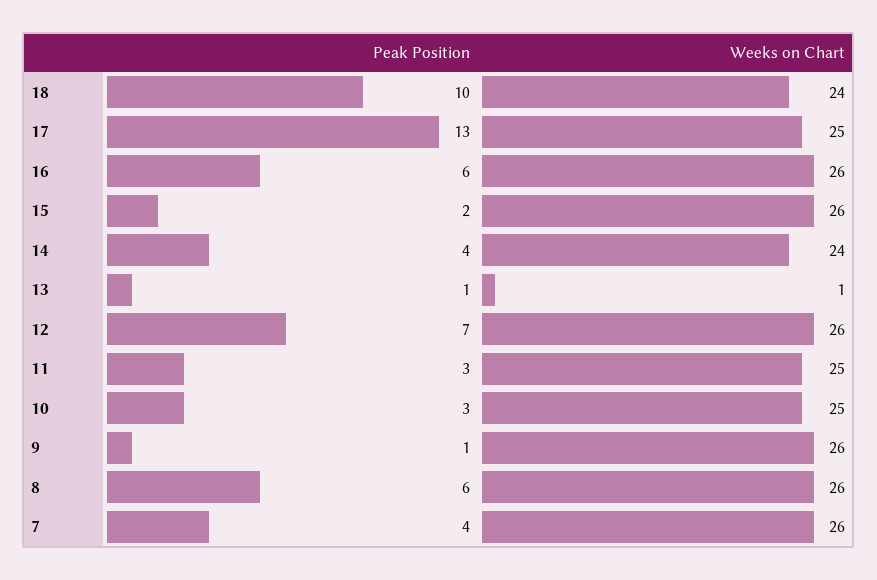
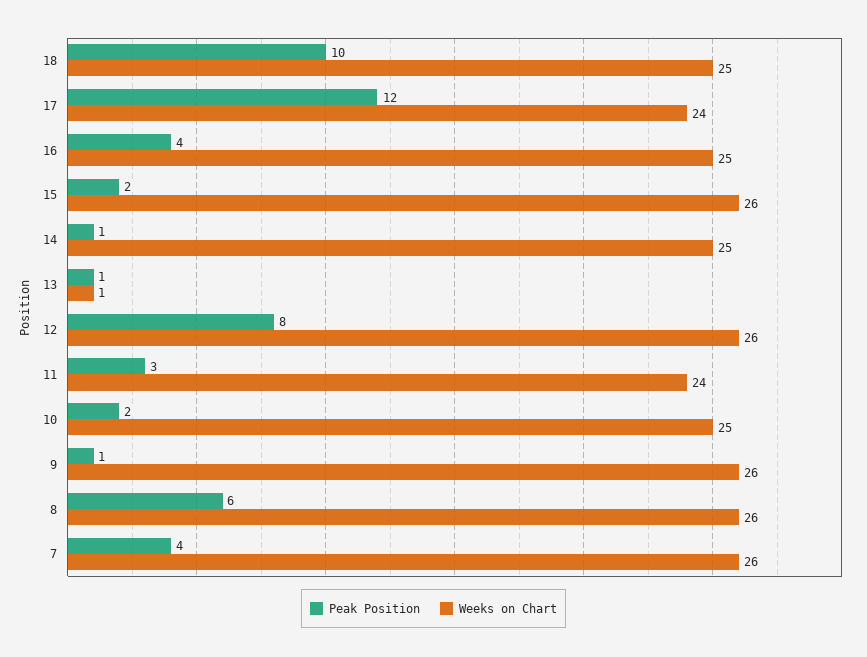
Weeks on Chart, 18: 24 -> 25
Peak Position, 17: 13 -> 12
Weeks on Chart, 17: 25 -> 24
Peak Position, 16: 6 -> 4
Weeks on Chart, 16: 26 -> 25
Peak Position, 14: 4 -> 1
Weeks on Chart, 14: 24 -> 25
Peak Position, 12: 7 -> 8
Weeks on Chart, 11: 25 -> 24
Peak Position, 10: 3 -> 2

